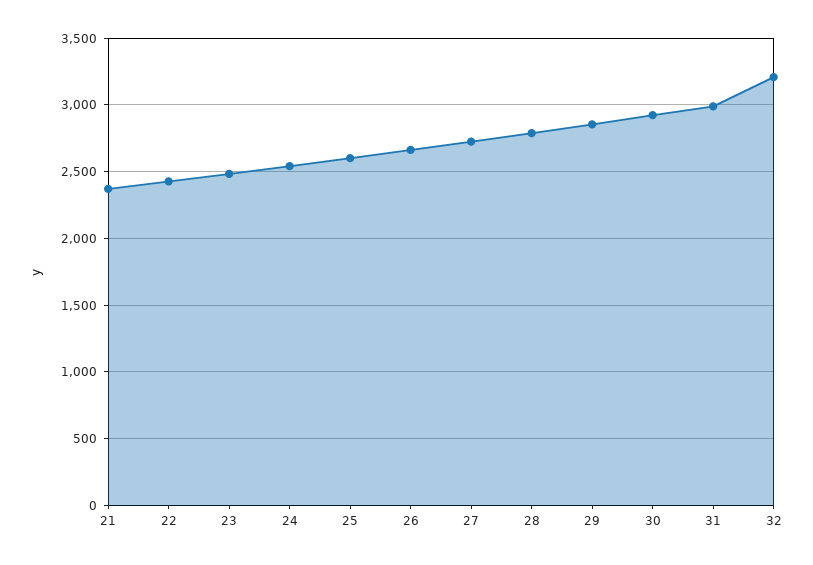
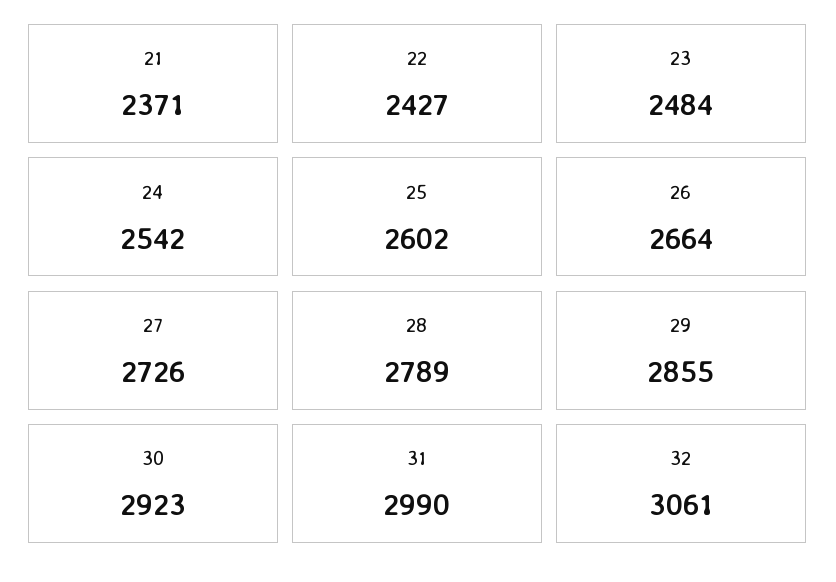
32: 3200 -> 3061

